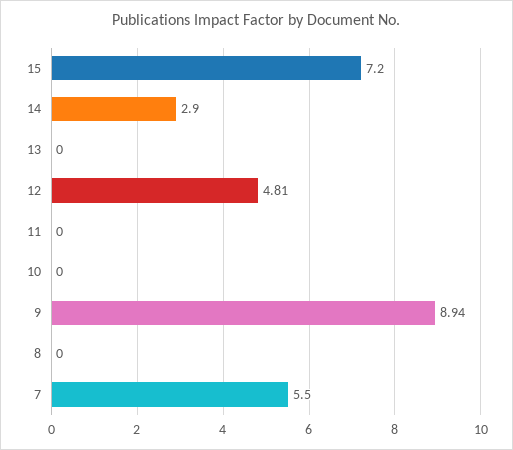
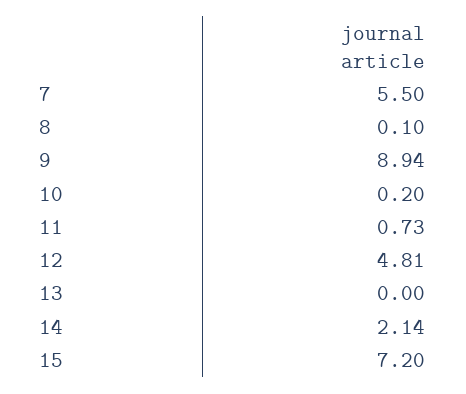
14: 2.9 -> 2.14
11: 0 -> 0.73
10: 0 -> 0.2
8: 0 -> 0.1

